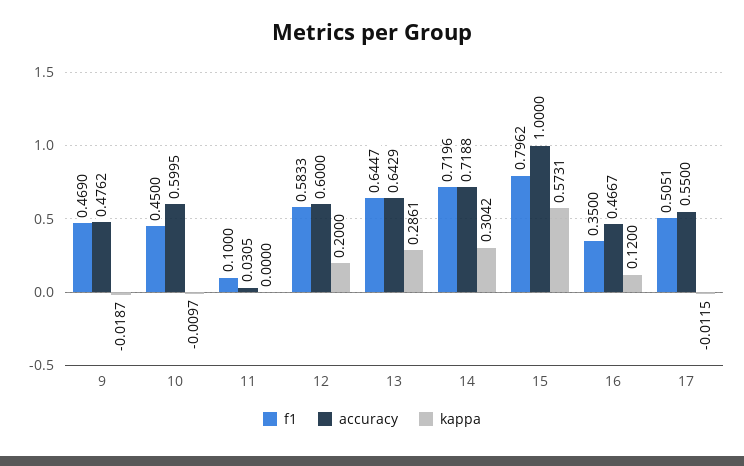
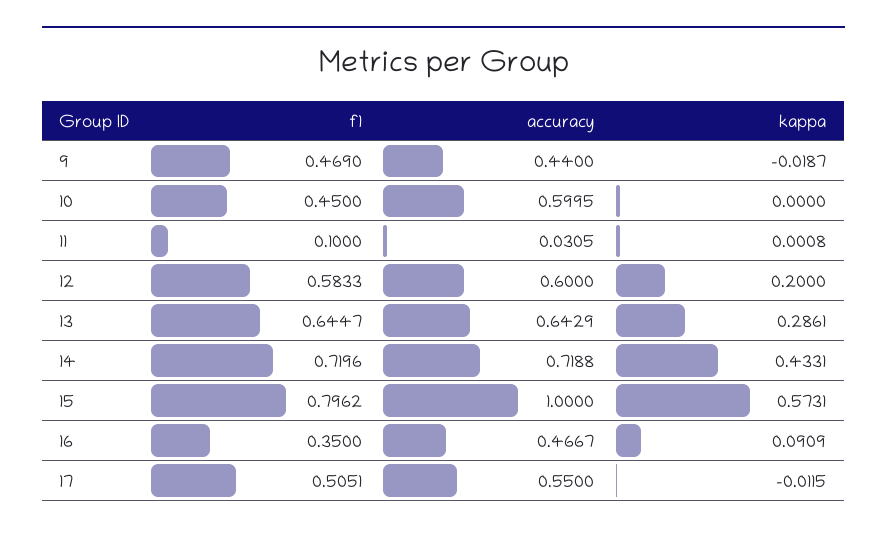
accuracy, 9: 0.4762 -> 0.44
kappa, 10: -0.0097 -> 0
kappa, 11: 0 -> 0.0008
kappa, 14: 0.3042 -> 0.4331
kappa, 16: 0.12 -> 0.0909

